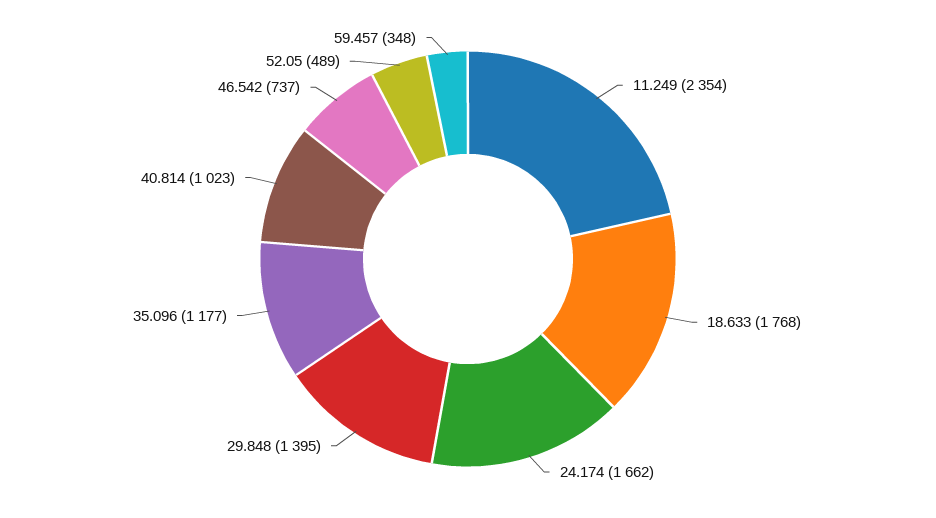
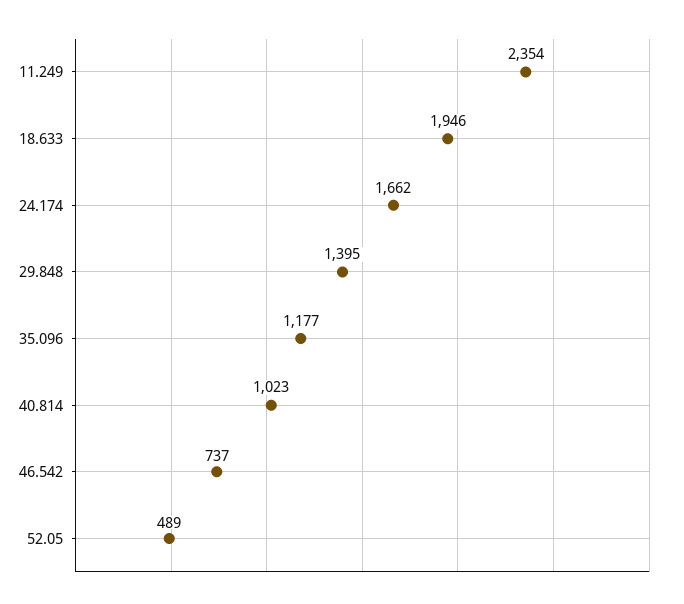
18.633: 1768 -> 1946
59.457: 348 -> none

